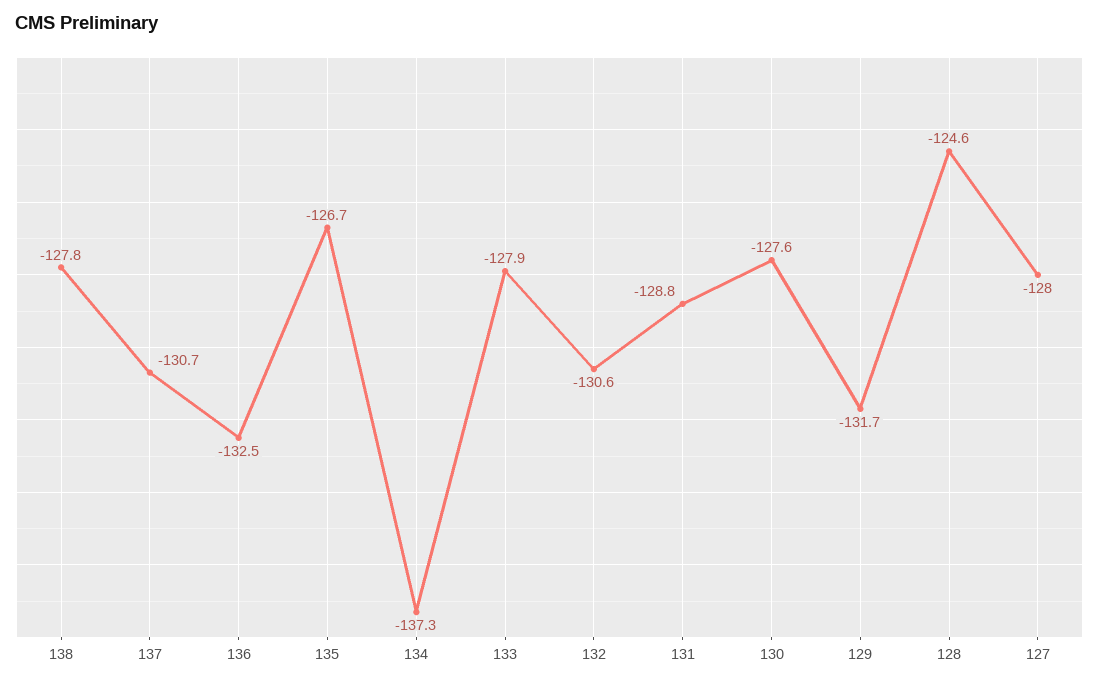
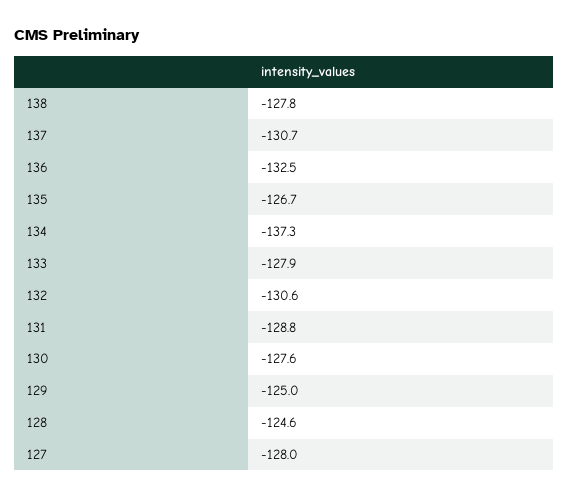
129: -131.7 -> -125

